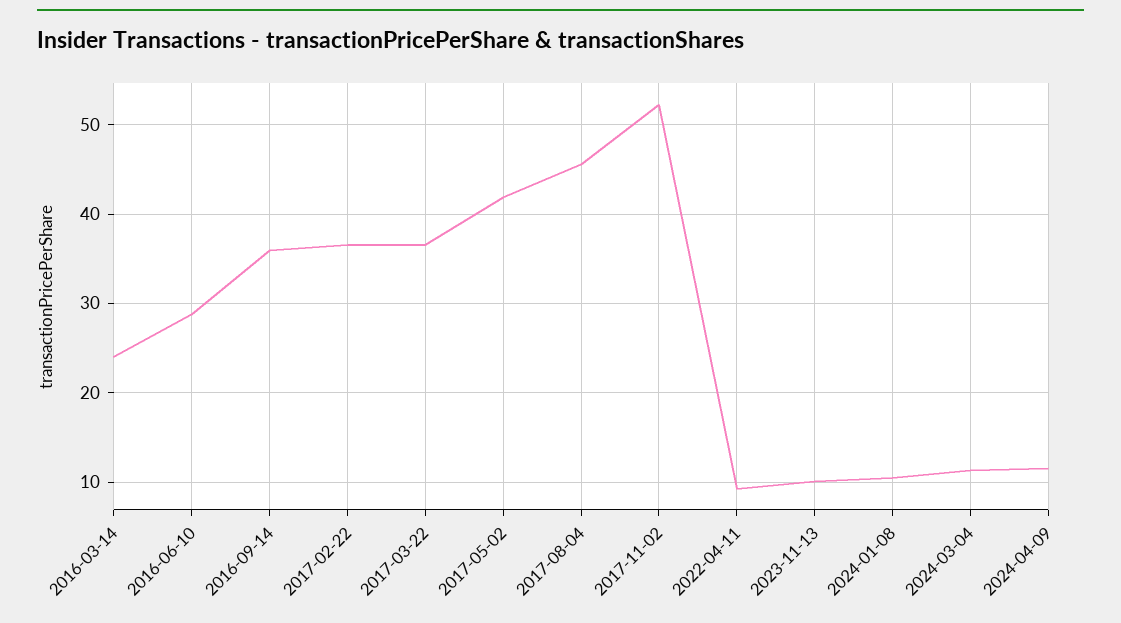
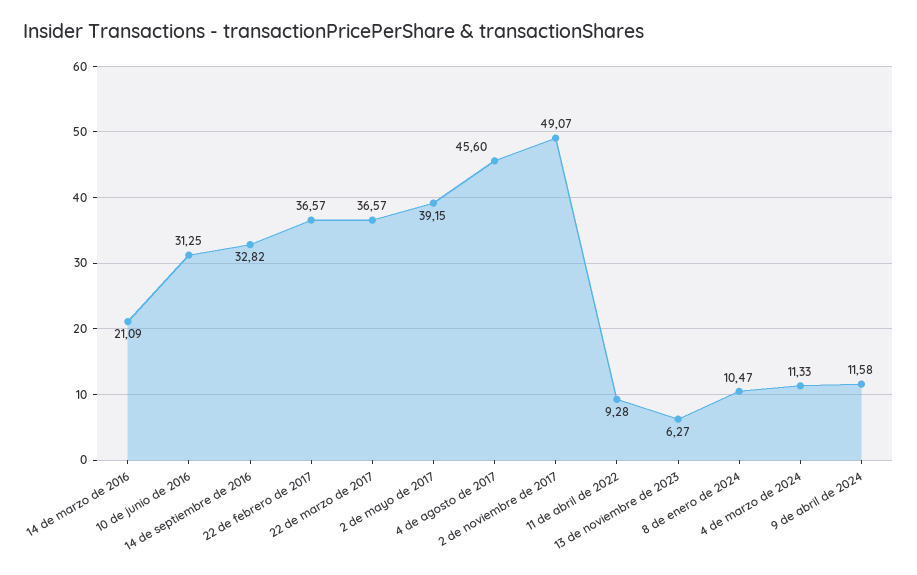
2016-03-14: 24 -> 21.09
2016-06-10: 29 -> 31.25
2016-09-14: 36 -> 32.82
2017-05-02: 42 -> 39.15
2017-11-02: 52 -> 49.07
2023-11-13: 10 -> 6.27

